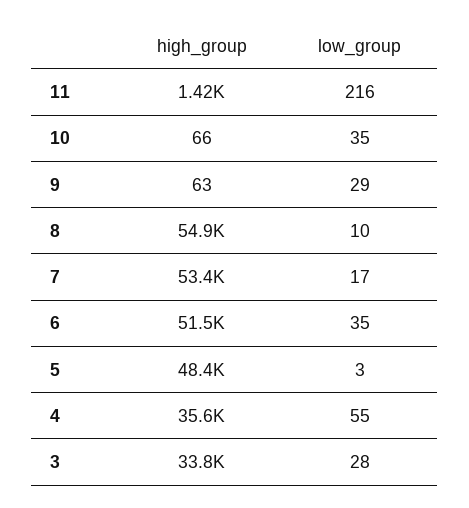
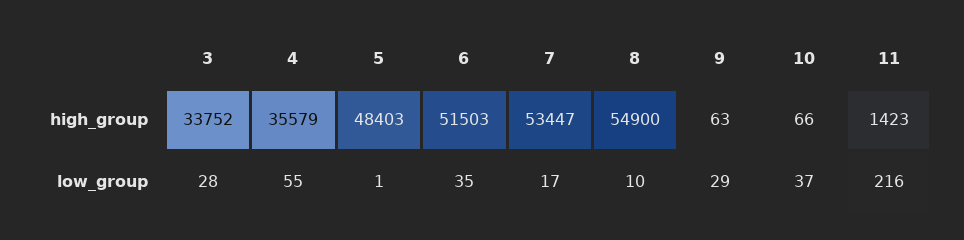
low_group, 10: 35 -> 37
low_group, 5: 3 -> 1

